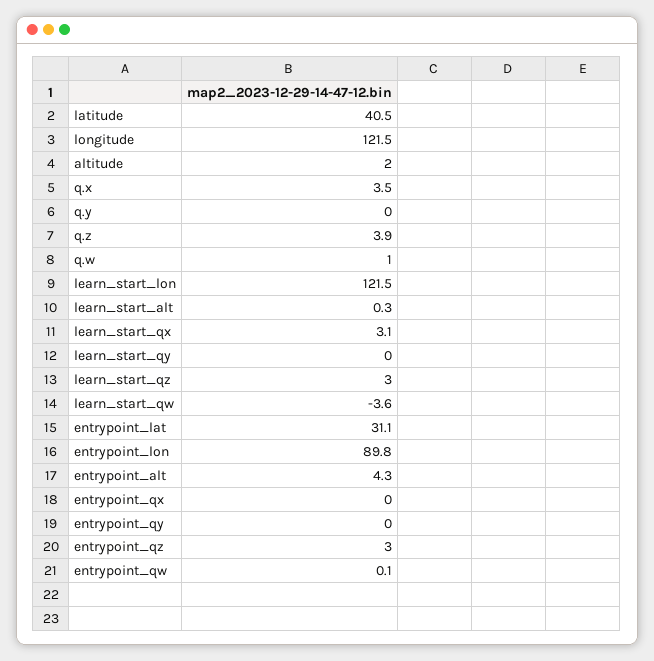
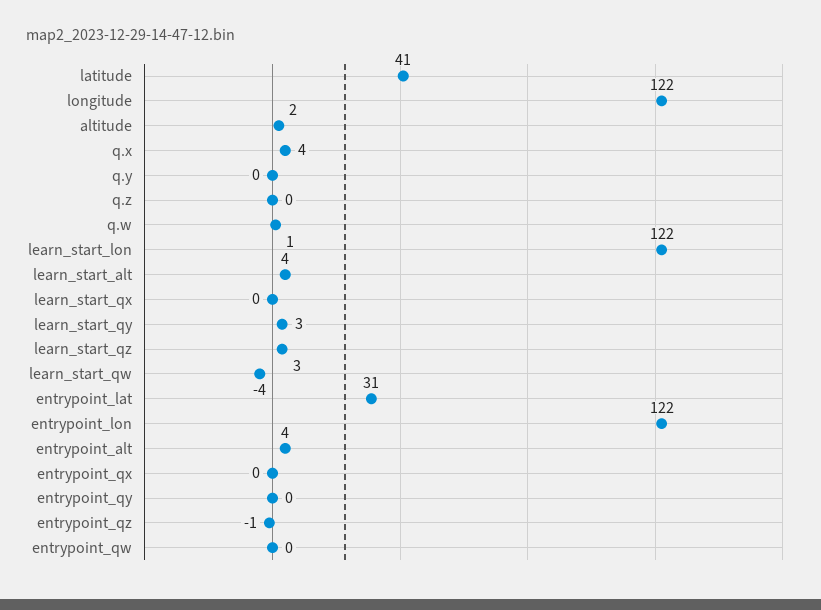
q.z: 3.9 -> 0
learn_start_alt: 0.3 -> 4
learn_start_qx: 3.1 -> 0
learn_start_qy: 0 -> 3
entrypoint_lon: 89.8 -> 122
entrypoint_qz: 3 -> -1

